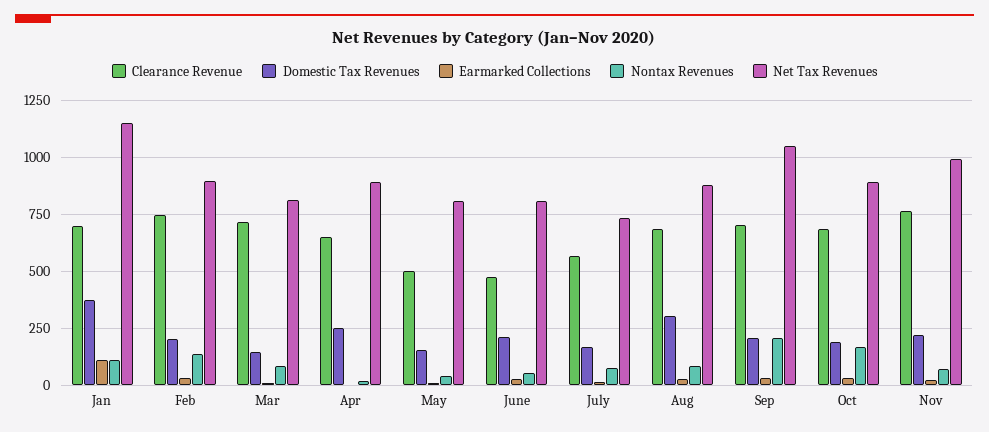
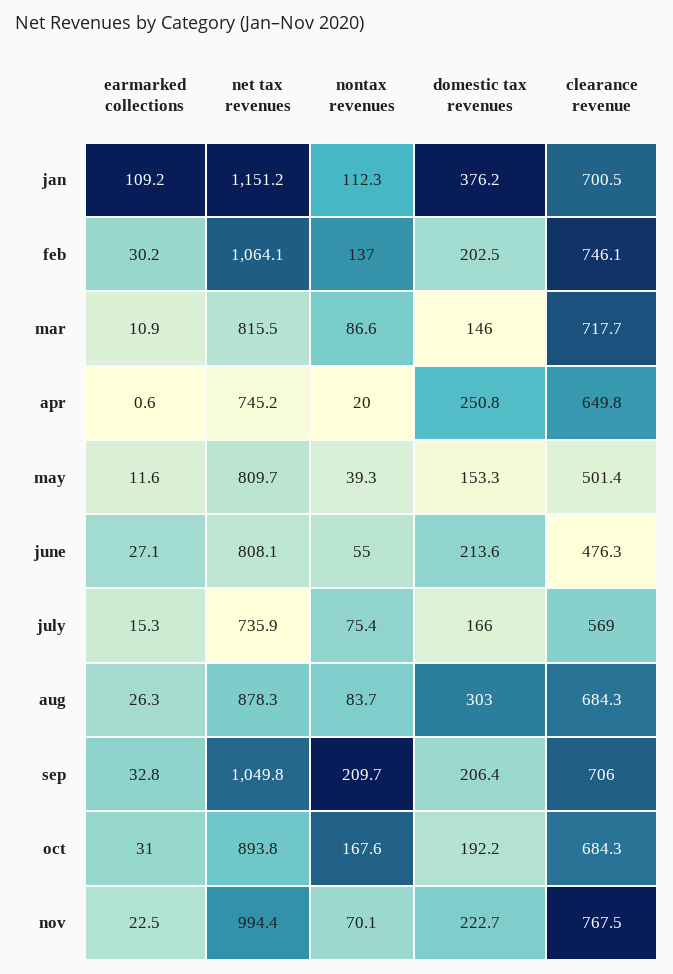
Net Tax Revenues, Feb: 900 -> 1064.1
Net Tax Revenues, Apr: 900 -> 745.2

